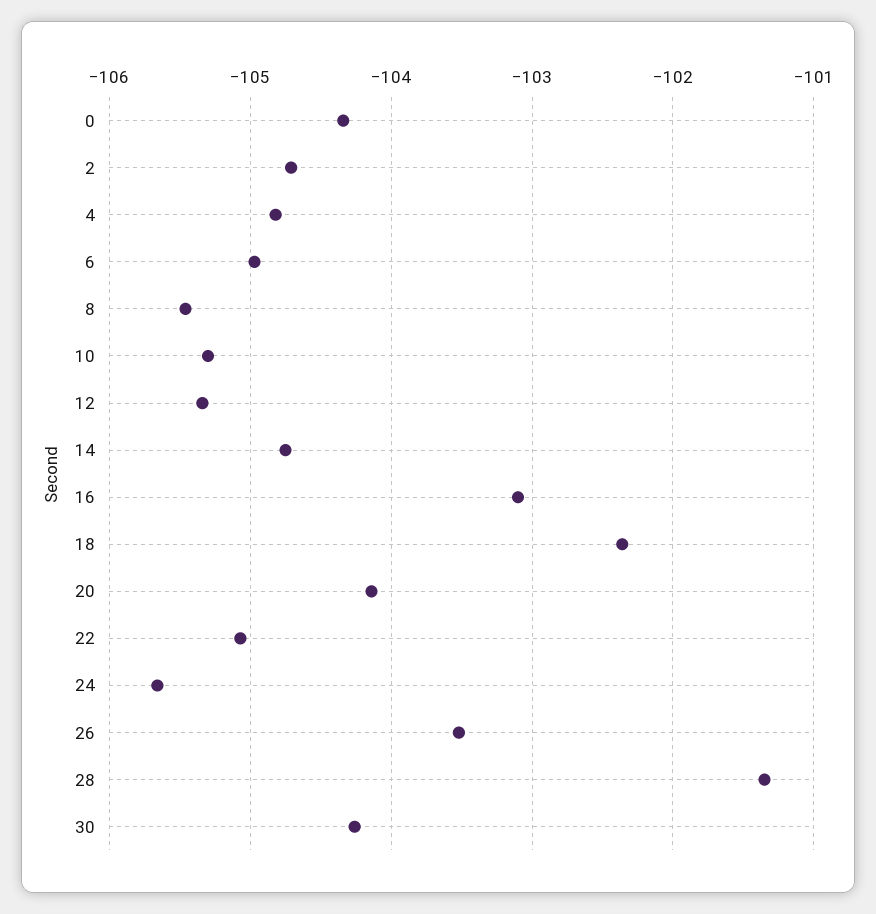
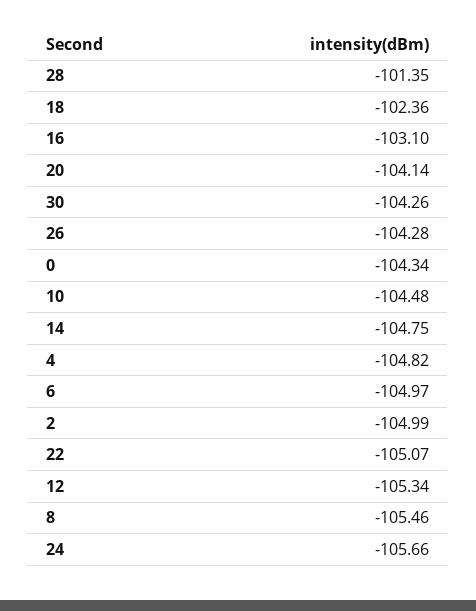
2: -104.7 -> -104.99
10: -105.3 -> -104.48
26: -103.5 -> -104.28

